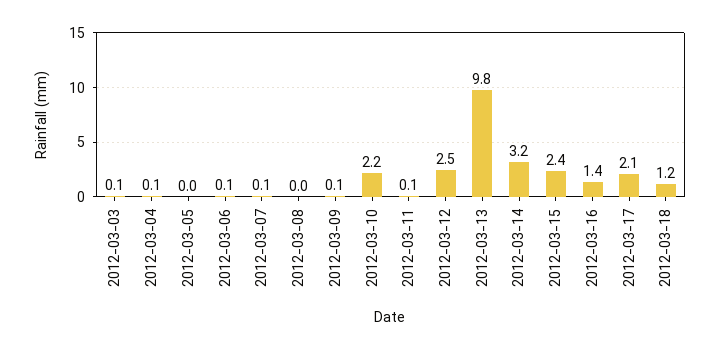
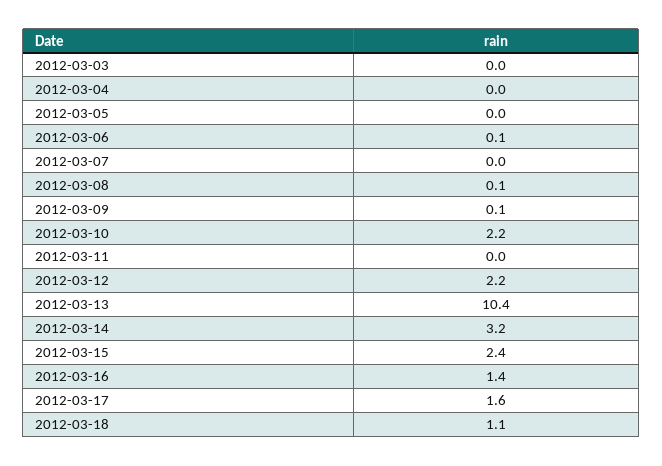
2012-03-03: 0.1 -> 0
2012-03-04: 0.1 -> 0
2012-03-07: 0.1 -> 0
2012-03-08: 0 -> 0.1
2012-03-11: 0.1 -> 0
2012-03-12: 2.5 -> 2.2
2012-03-13: 9.8 -> 10.4
2012-03-17: 2.1 -> 1.6
2012-03-18: 1.2 -> 1.1

